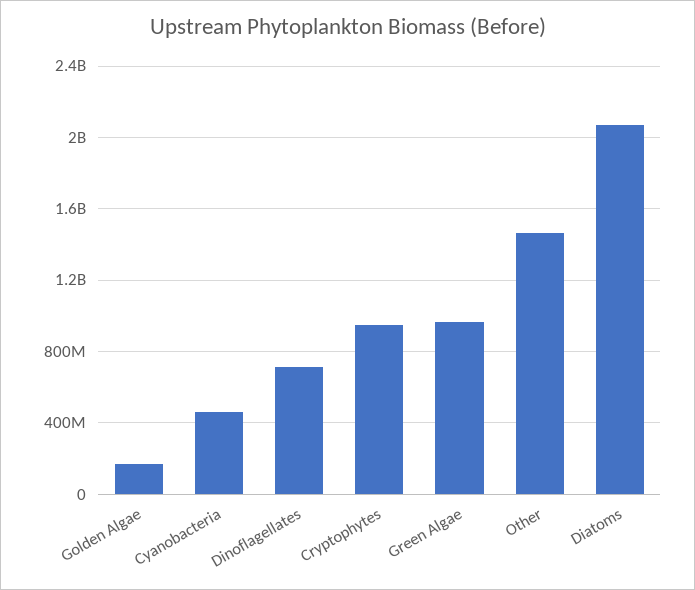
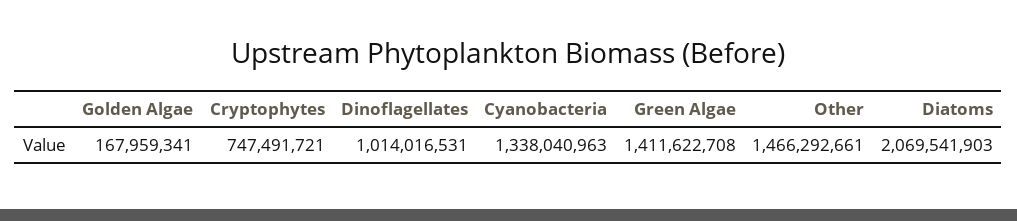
Cyanobacteria: 450000000 -> 1338040963
Dinoflagellates: 700000000 -> 1014016531
Cryptophytes: 950000000 -> 747491721
Green Algae: 950000000 -> 1411622708

